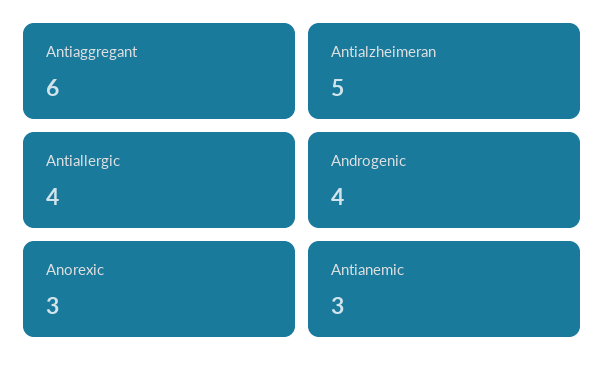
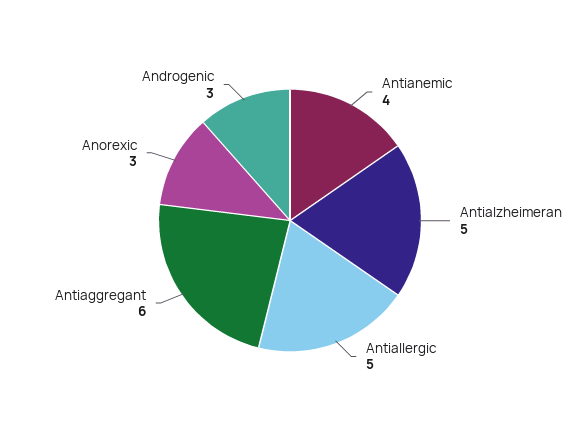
Antiallergic: 4 -> 5
Androgenic: 4 -> 3
Antianemic: 3 -> 4

